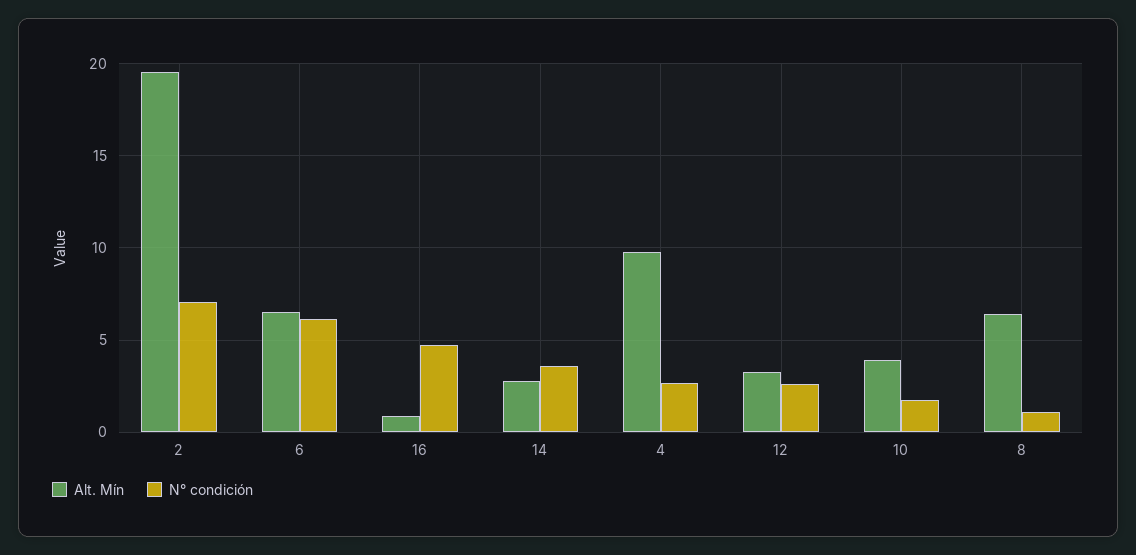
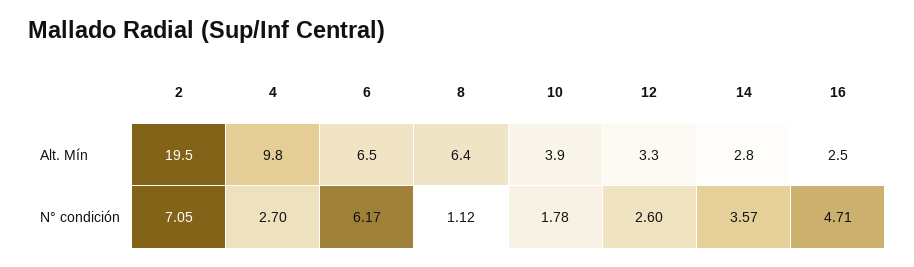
Alt. Mín, 16: 1 -> 2.5

